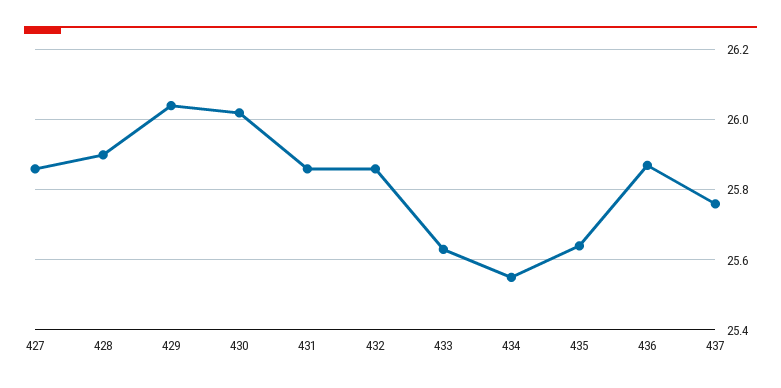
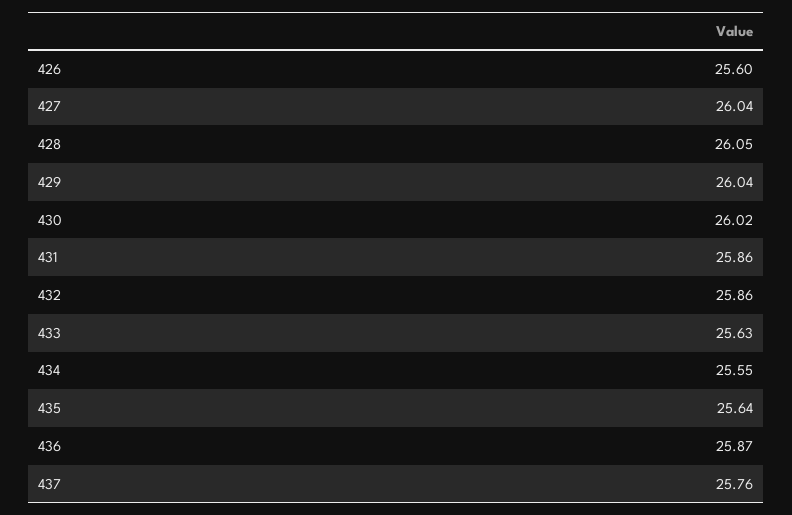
427: 25.85 -> 26.04
428: 25.9 -> 26.05
426: none -> 25.6

